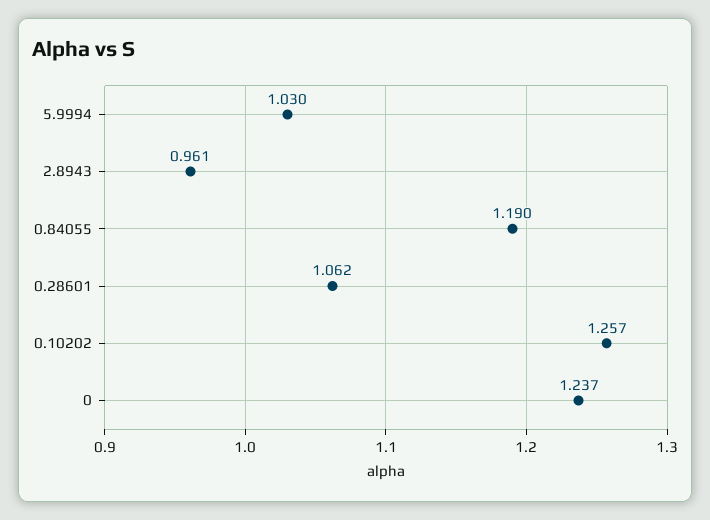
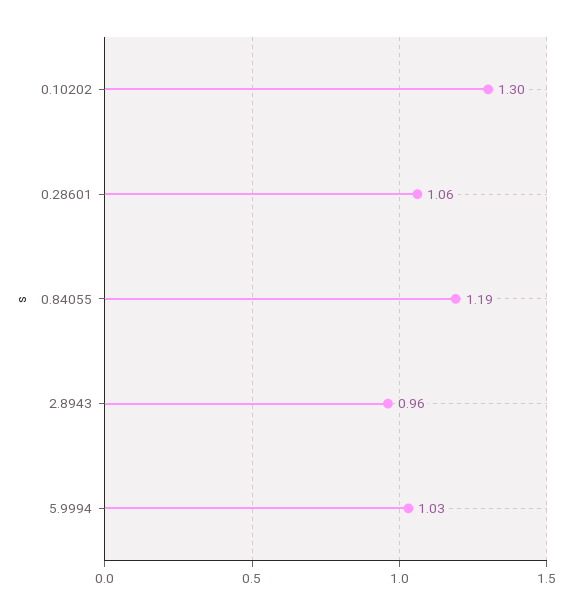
0.10202: 1.257 -> 1.3
0: 1.237 -> none

